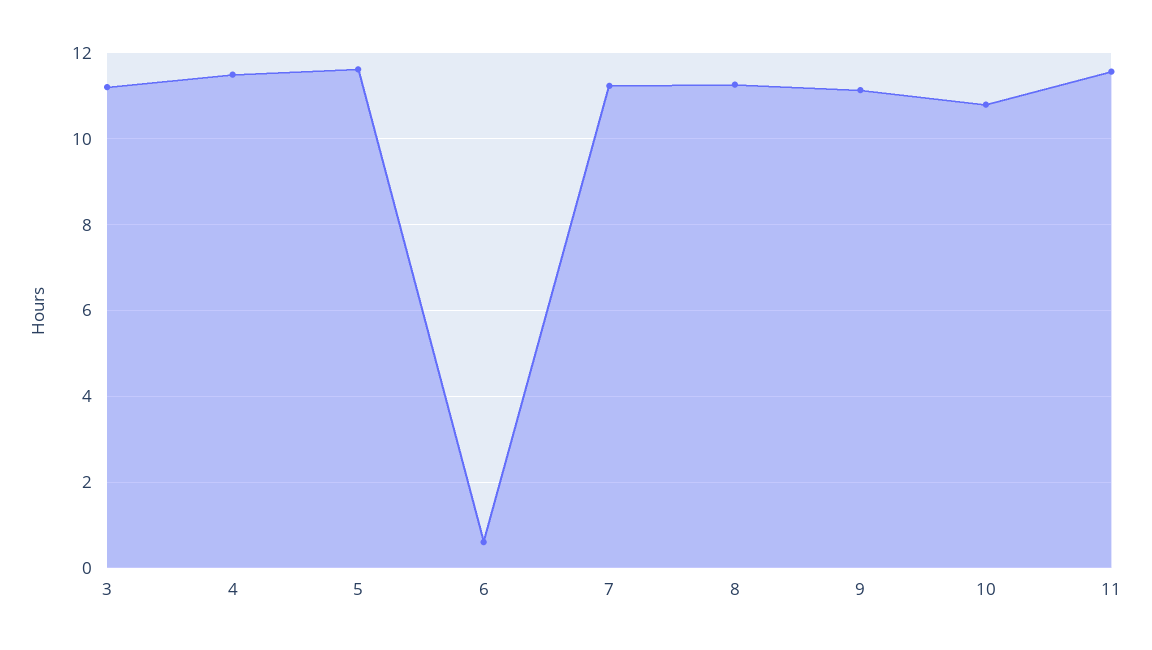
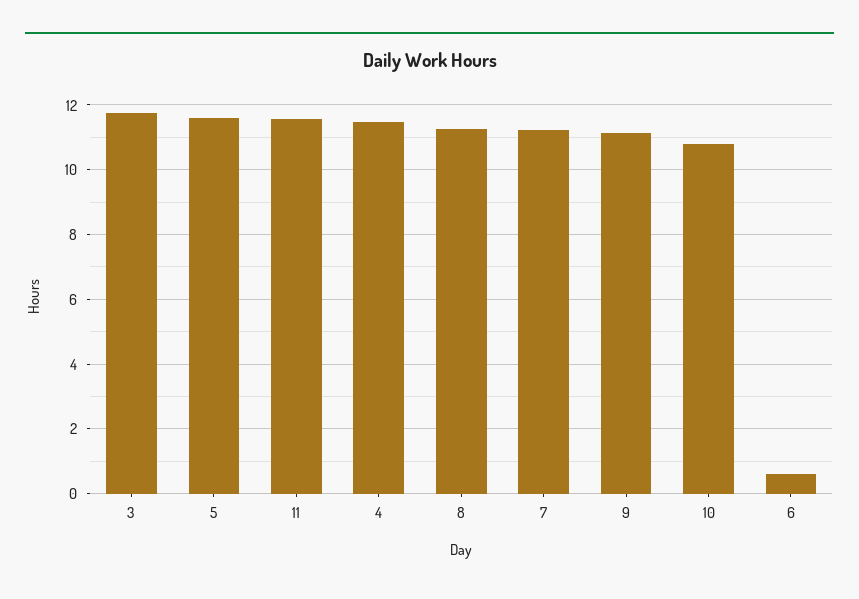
3: 11.2 -> 11.8

